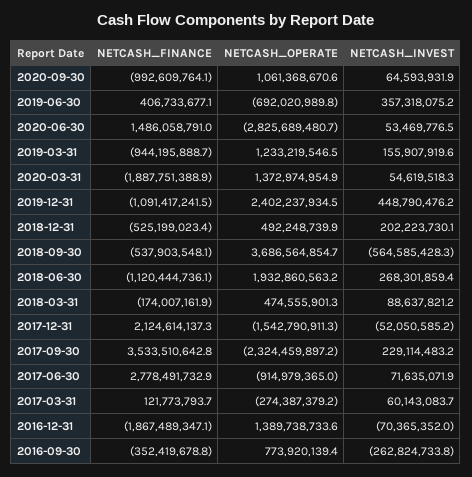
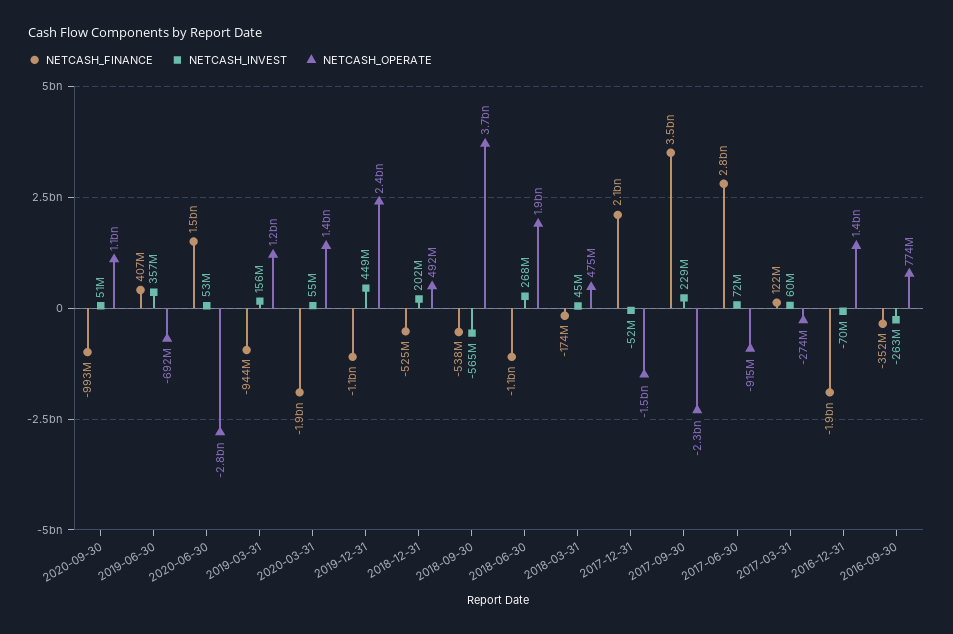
NETCASH_INVEST, 2020-09-30: 64593931.9 -> 51000000
NETCASH_INVEST, 2018-03-31: 88637821.2 -> 45000000

